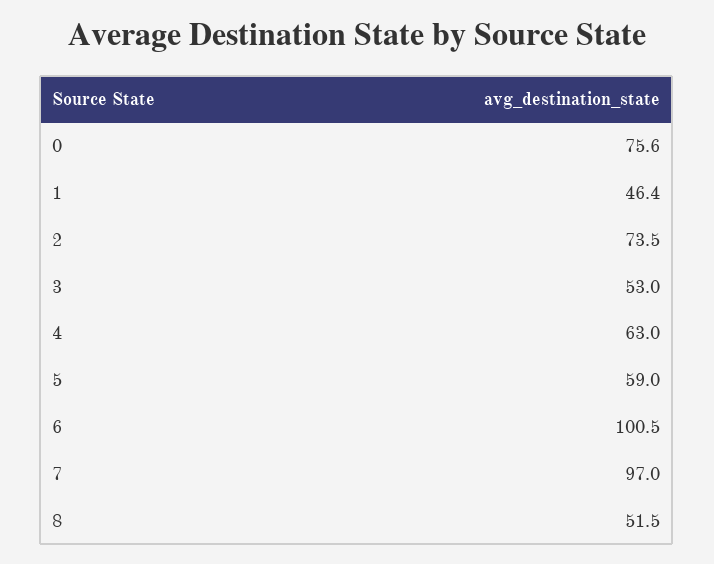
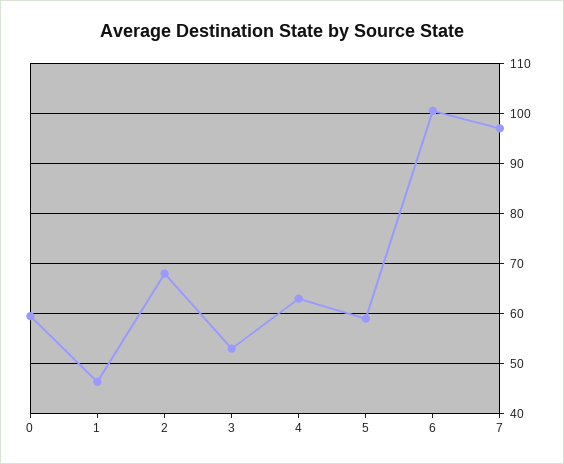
0: 75.6 -> 60
2: 73.5 -> 68
8: 51.5 -> none

